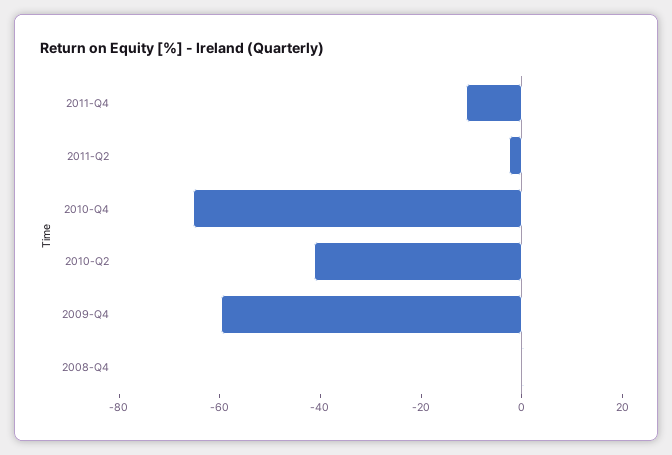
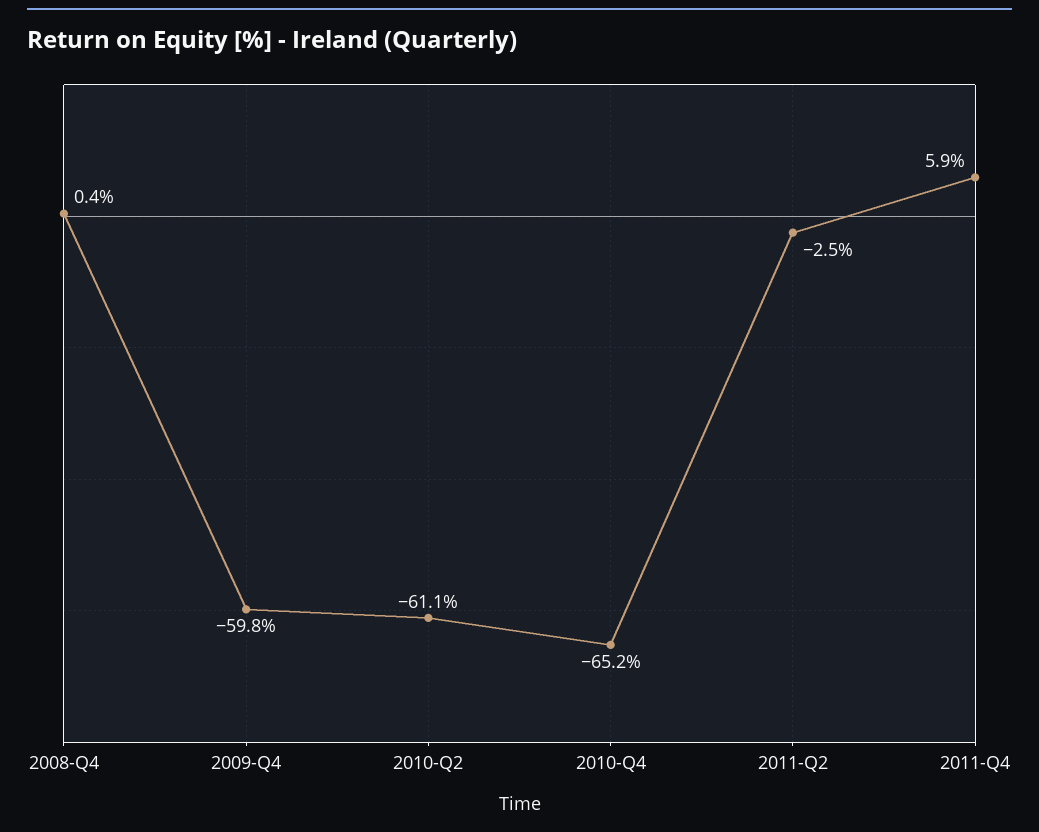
2011-Q4: -10 -> 5.9
2010-Q2: -40 -> -61.1

